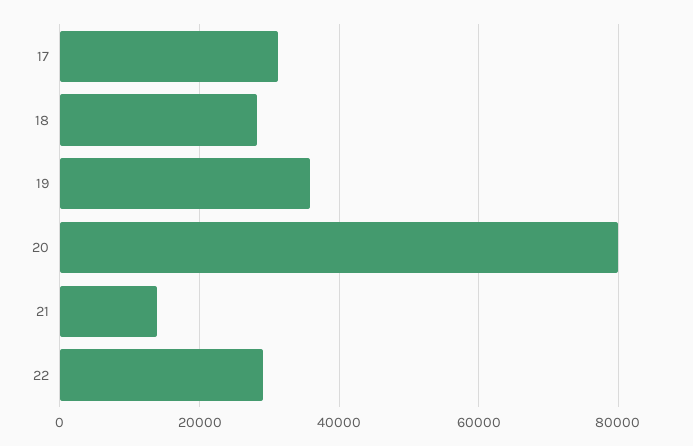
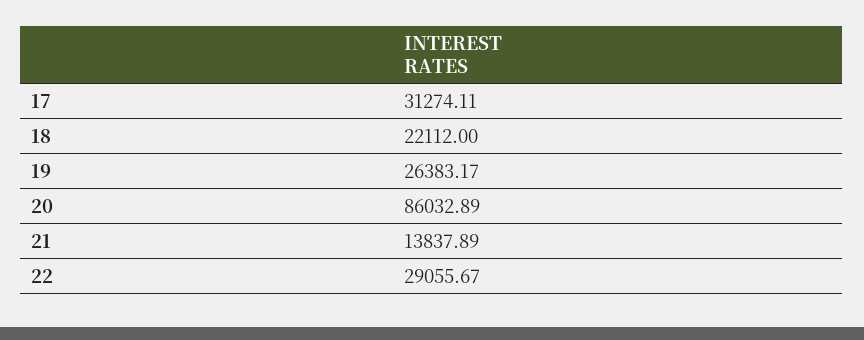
18: 28000 -> 22112
19: 36000 -> 26383.17
20: 80000 -> 86032.89

